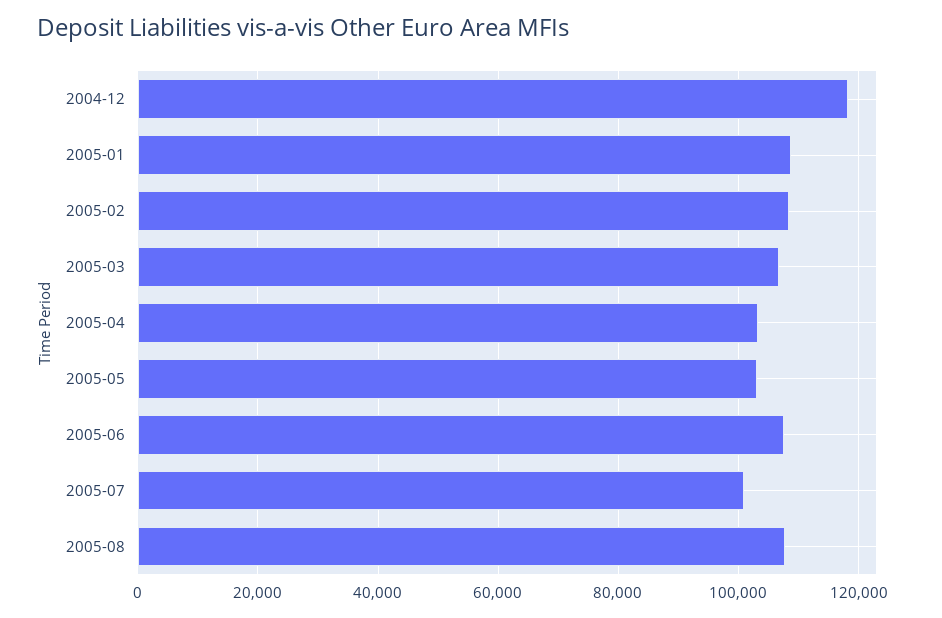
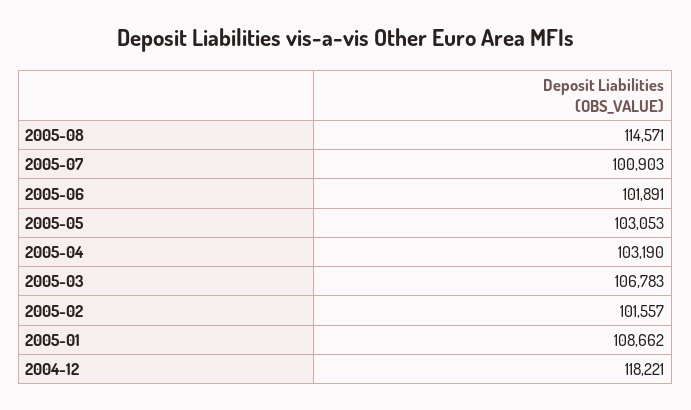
2005-02: 108000 -> 101557
2005-06: 108000 -> 101891
2005-08: 108000 -> 114571

